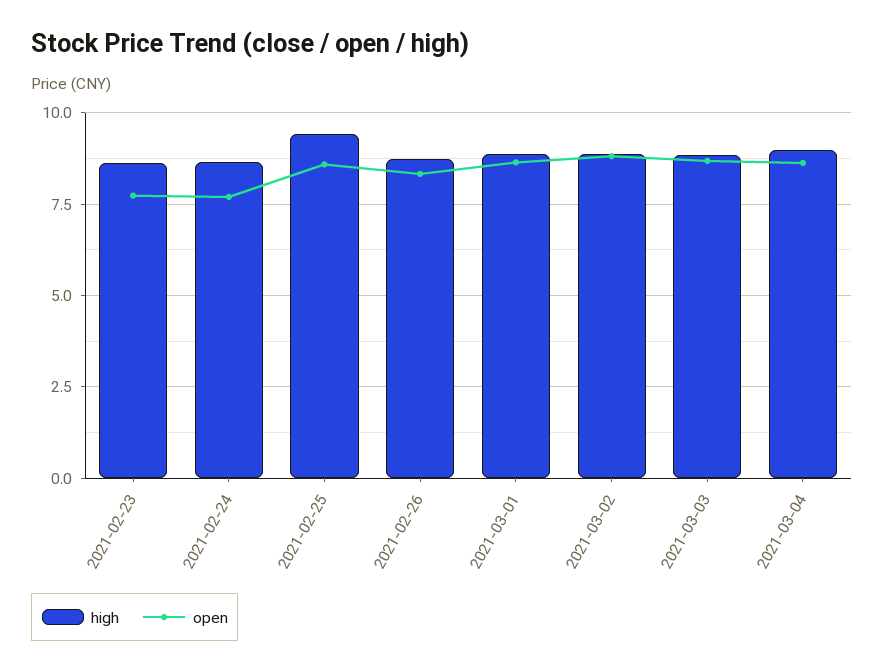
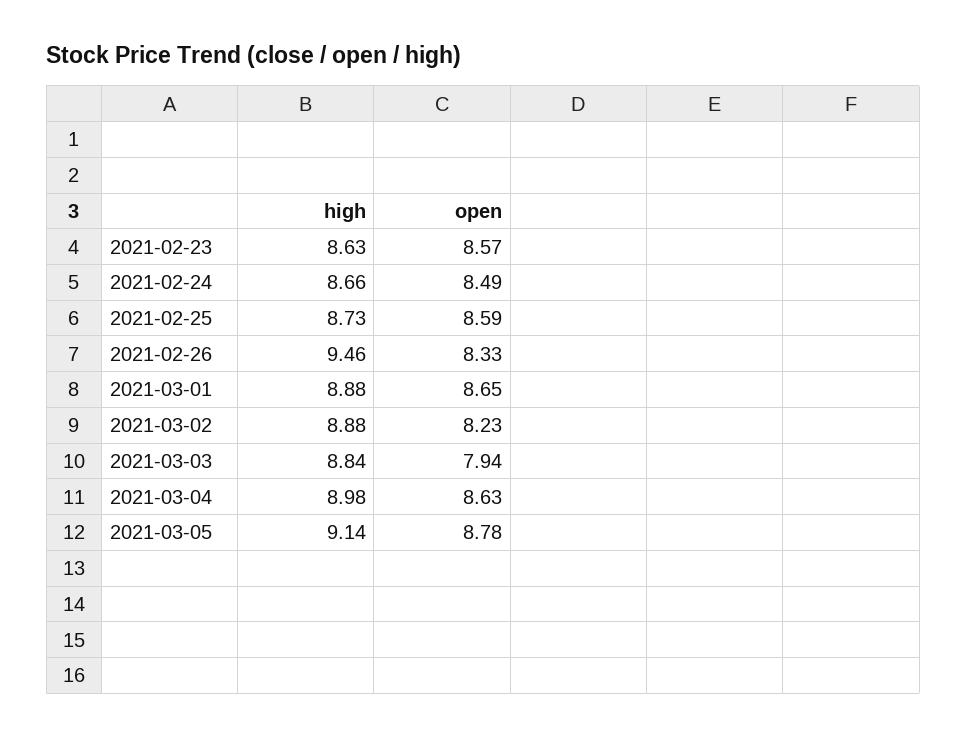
open, 2021-02-23: 7.75 -> 8.57
open, 2021-02-24: 7.75 -> 8.49
high, 2021-02-25: 9.5 -> 8.73
high, 2021-02-26: 8.75 -> 9.46
open, 2021-03-02: 8.75 -> 8.23
open, 2021-03-03: 8.75 -> 7.94
high, 2021-03-05: none -> 9.14
open, 2021-03-05: none -> 8.78

